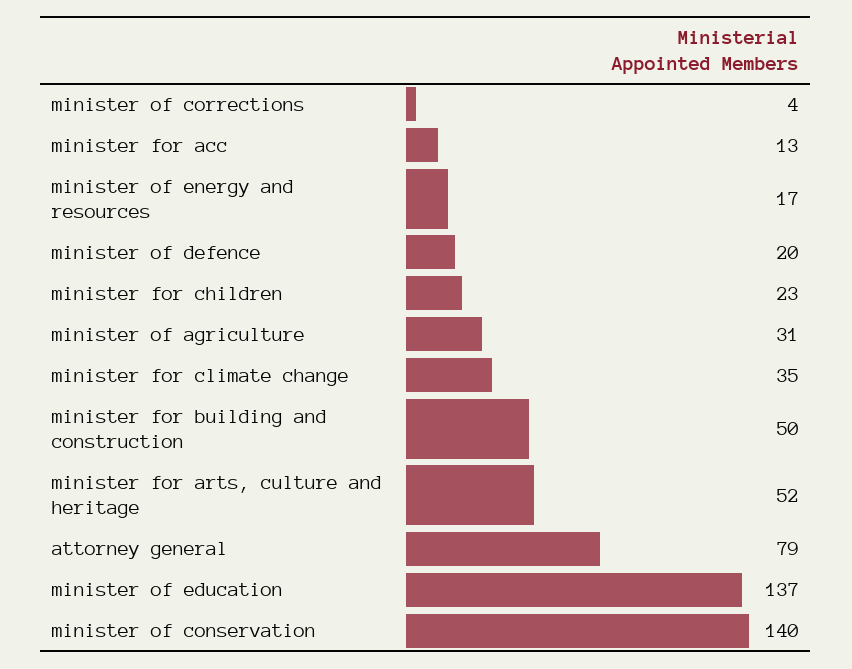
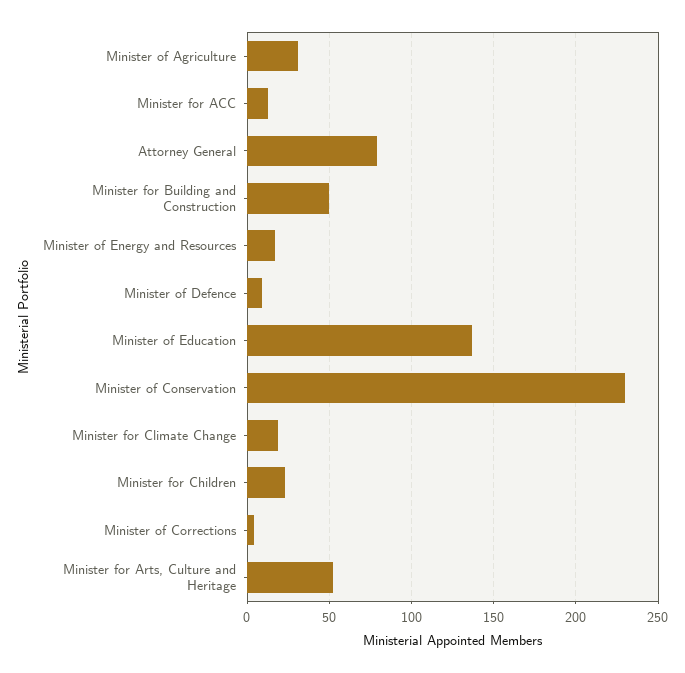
minister of defence: 20 -> 10
minister for climate change: 35 -> 20
minister of conservation: 140 -> 230

